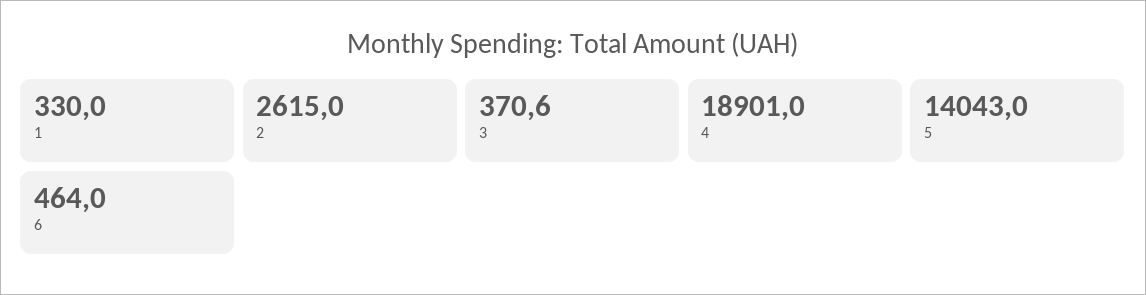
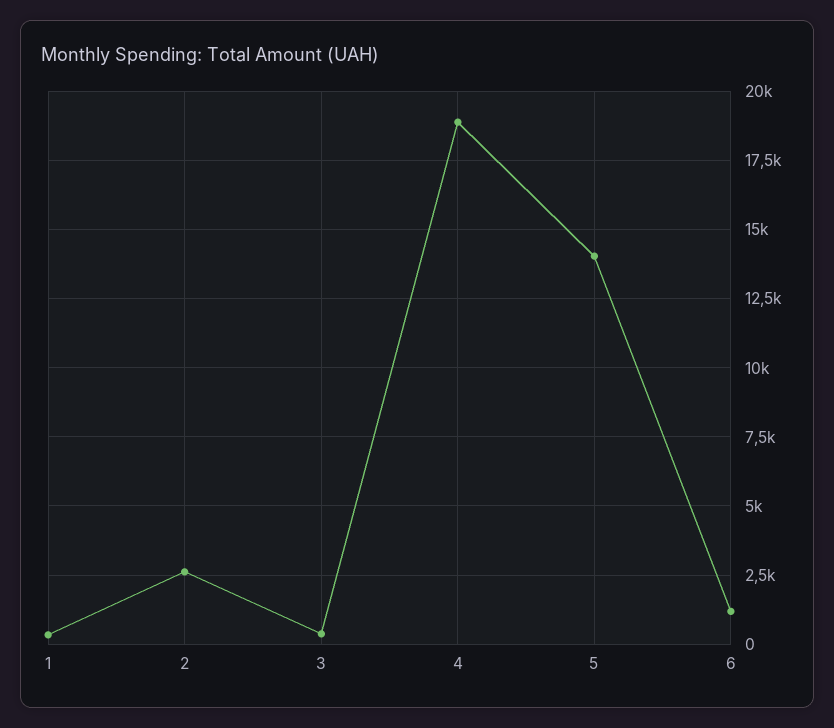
6: 464 -> 1250

